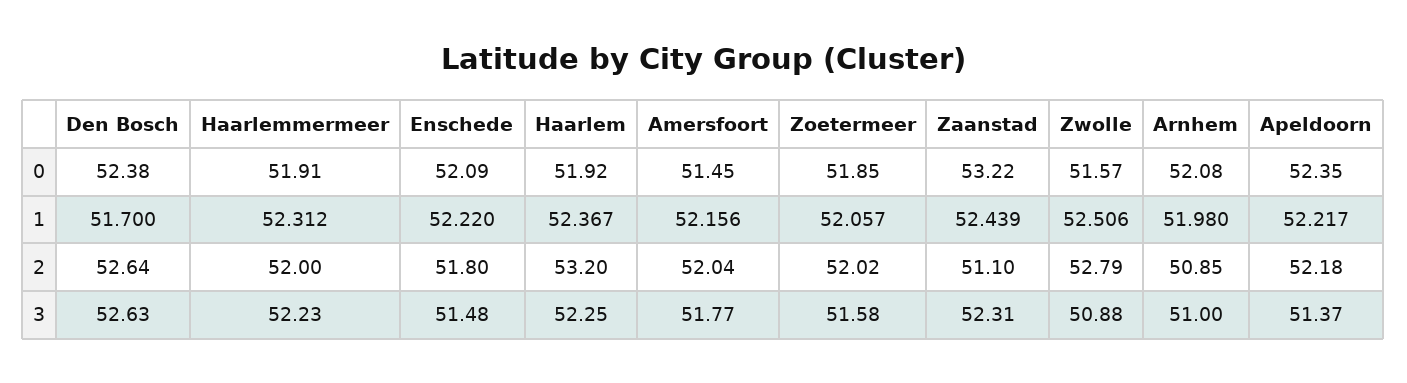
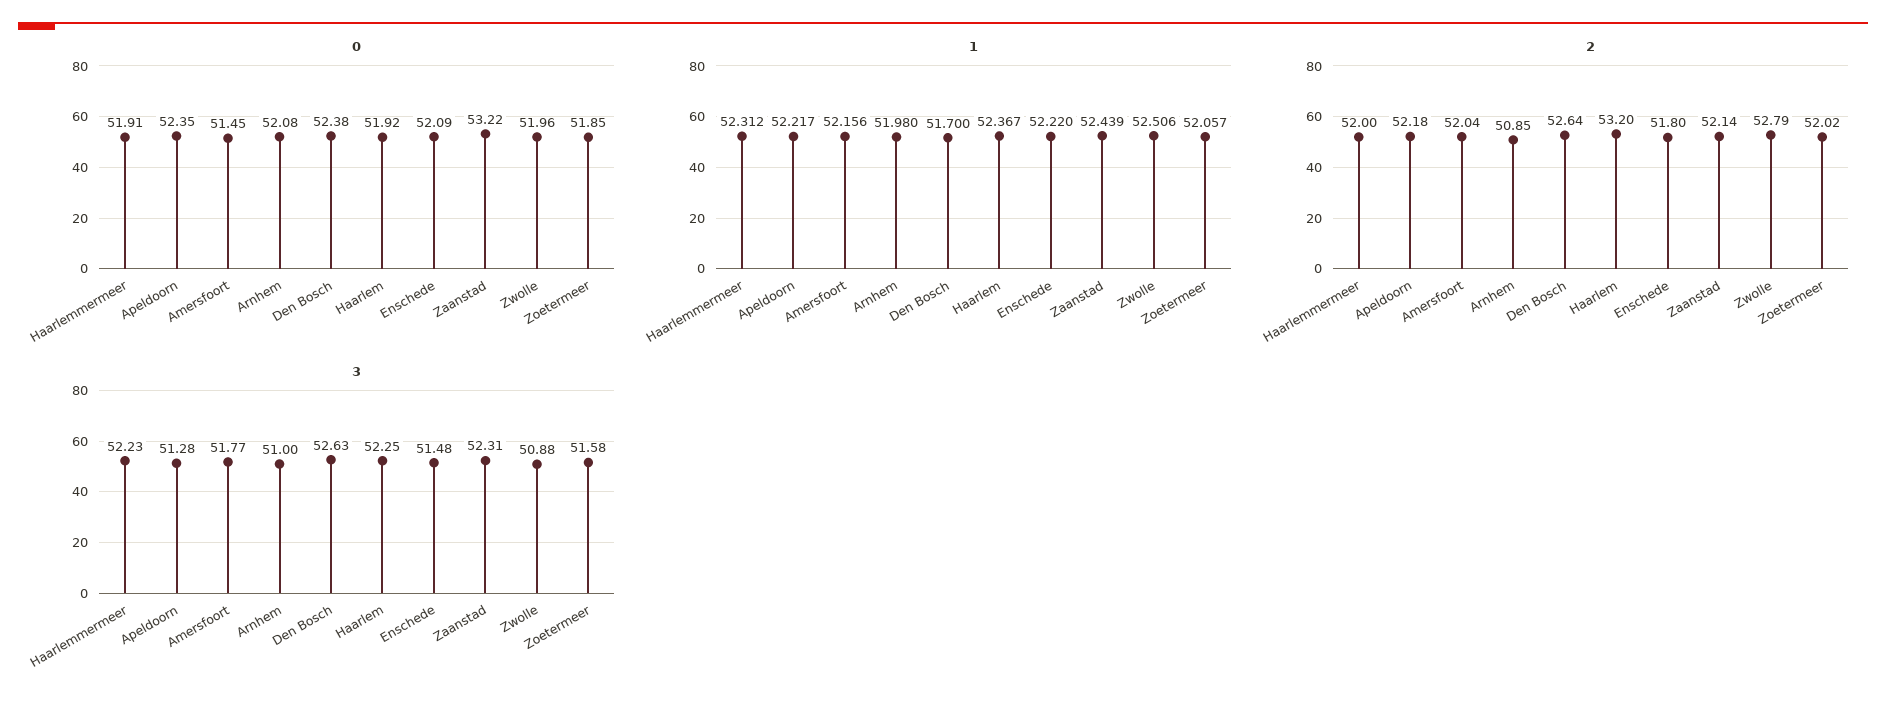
0, Zwolle: 51.57 -> 51.96
2, Zaanstad: 51.1 -> 52.14
3, Apeldoorn: 51.37 -> 51.28

